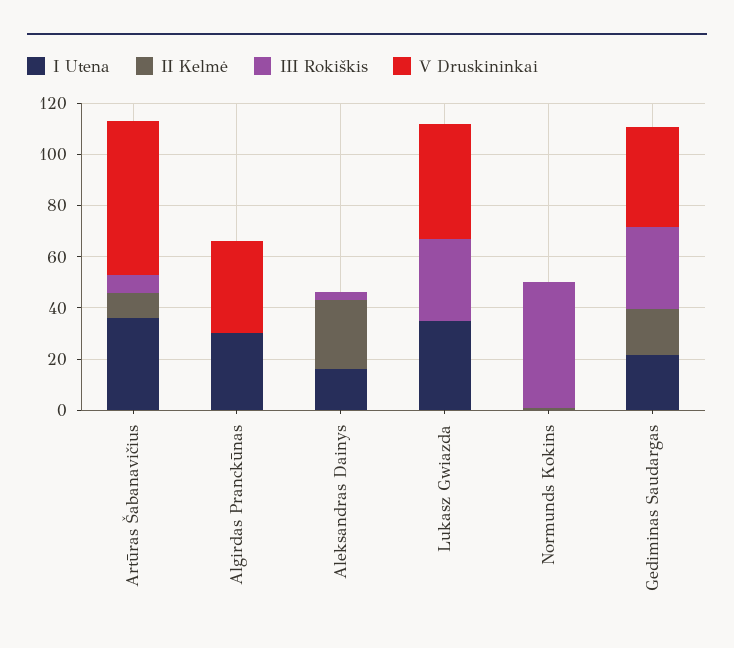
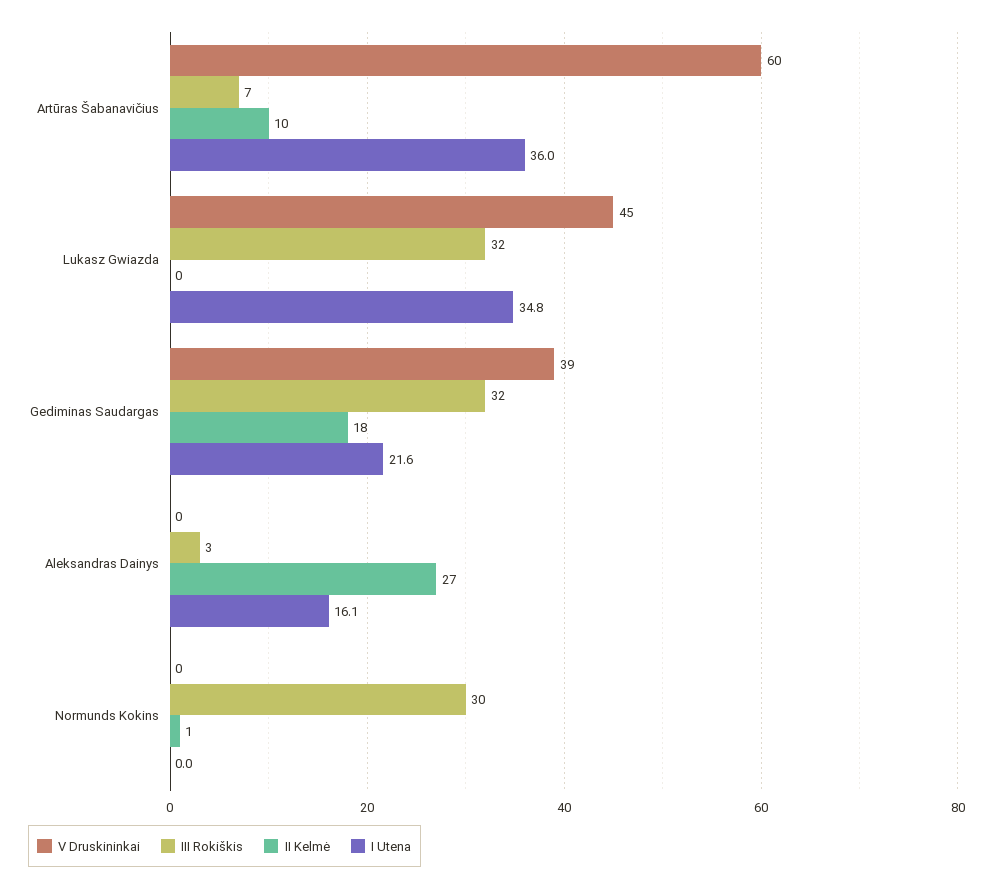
I Utena, Algirdas Pranckūnas: 30 -> none
II Kelmė, Algirdas Pranckūnas: 0 -> none
III Rokiškis, Algirdas Pranckūnas: 0 -> none
V Druskininkai, Algirdas Pranckūnas: 35 -> none
III Rokiškis, Normunds Kokins: 50 -> 30

